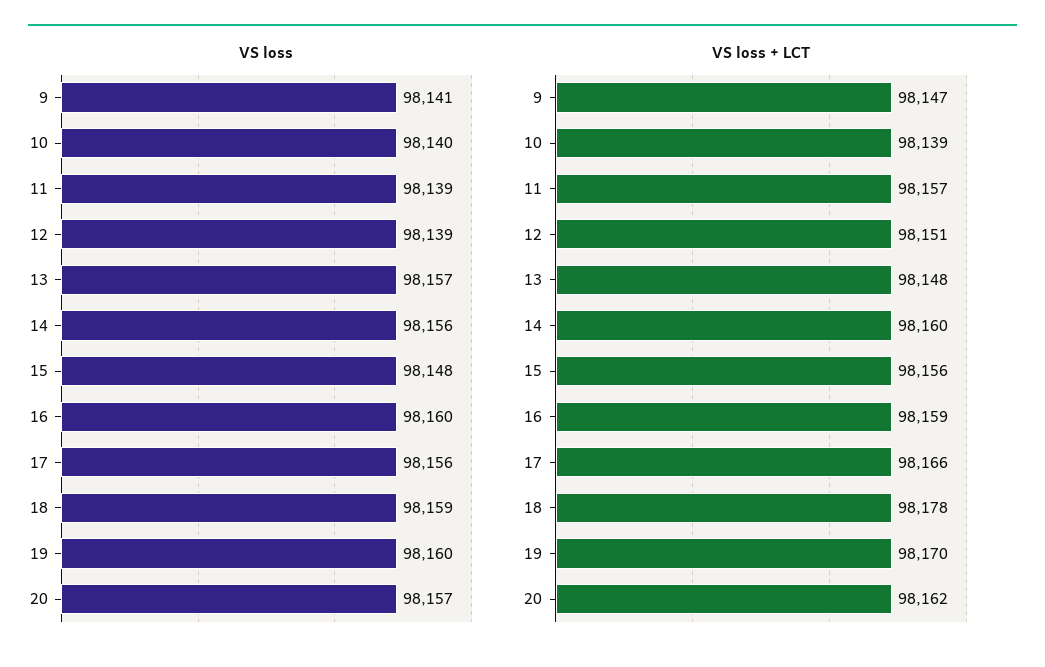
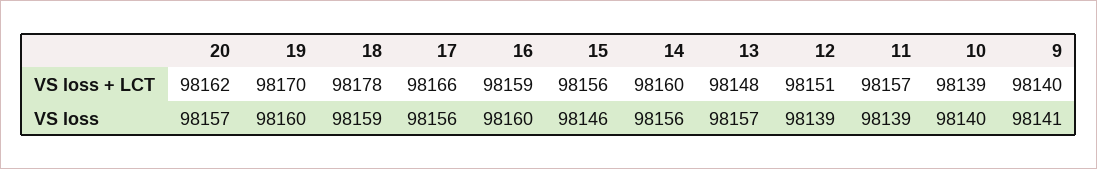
VS loss, 15: 98148 -> 98146
VS loss + LCT, 9: 98147 -> 98140

